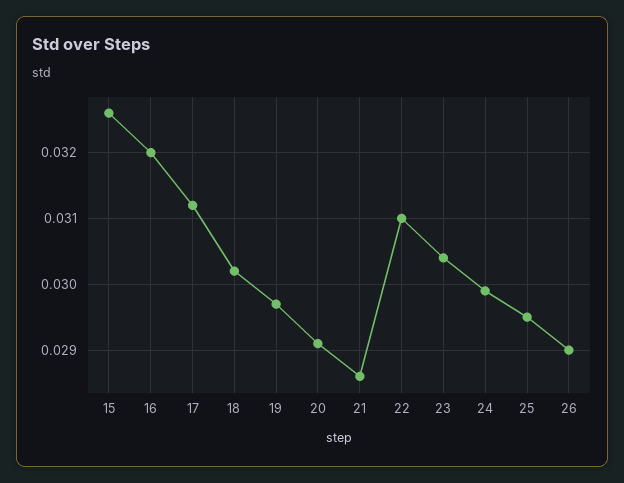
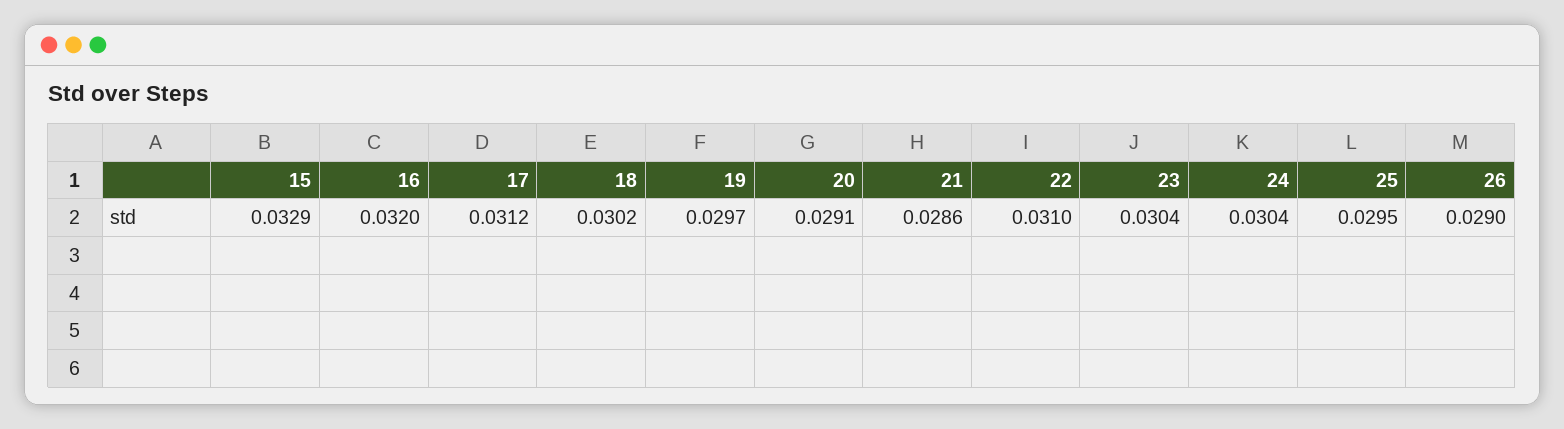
15: 0.0326 -> 0.0329
24: 0.0299 -> 0.0304

